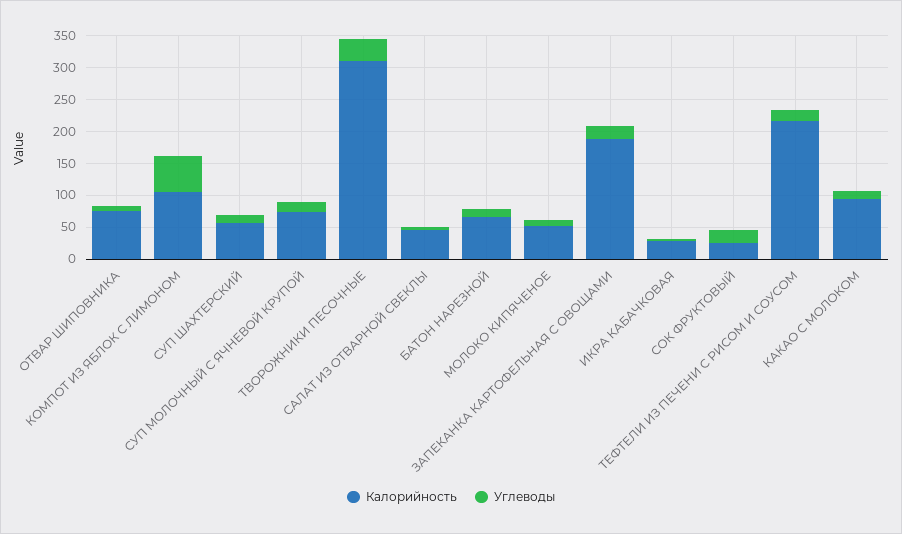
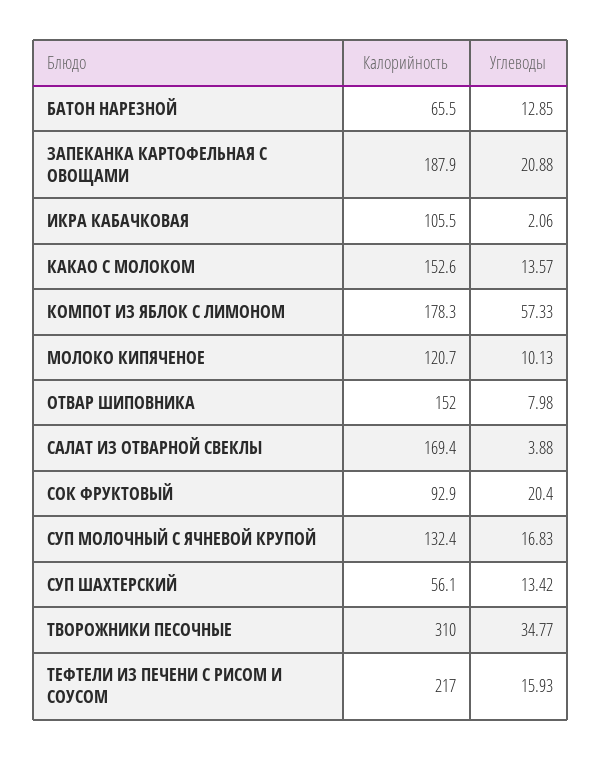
Калорийность, ОТВАР ШИПОВНИКА: 75 -> 152
Калорийность, КОМПОТ ИЗ ЯБЛОК С ЛИМОНОМ: 100 -> 178.3
Калорийность, СУП МОЛОЧНЫЙ С ЯЧНЕВОЙ КРУПОЙ: 75 -> 132.4
Калорийность, САЛАТ ИЗ ОТВАРНОЙ СВЕКЛЫ: 50 -> 169.4
Калорийность, МОЛОКО КИПЯЧЕНОЕ: 50 -> 120.7
Калорийность, ИКРА КАБАЧКОВАЯ: 25 -> 105.5
Калорийность, СОК ФРУКТОВЫЙ: 25 -> 92.9
Калорийность, КАКАО С МОЛОКОМ: 100 -> 152.6

